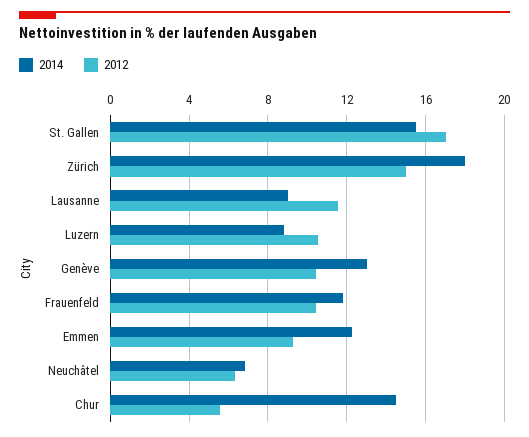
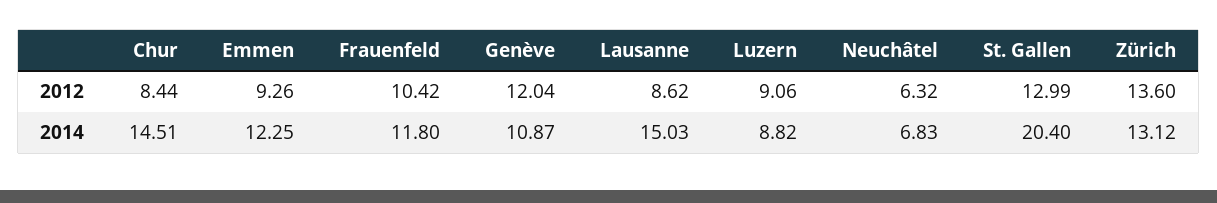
2014, St. Gallen: 15.5 -> 20.4
2012, St. Gallen: 17 -> 12.99
2014, Zürich: 18 -> 13.12
2012, Zürich: 15 -> 13.6
2014, Lausanne: 9 -> 15.03
2012, Lausanne: 11.5 -> 8.62
2012, Luzern: 10.5 -> 9.06
2014, Genève: 13 -> 10.87
2012, Genève: 10.5 -> 12.04
2012, Chur: 5.5 -> 8.44

